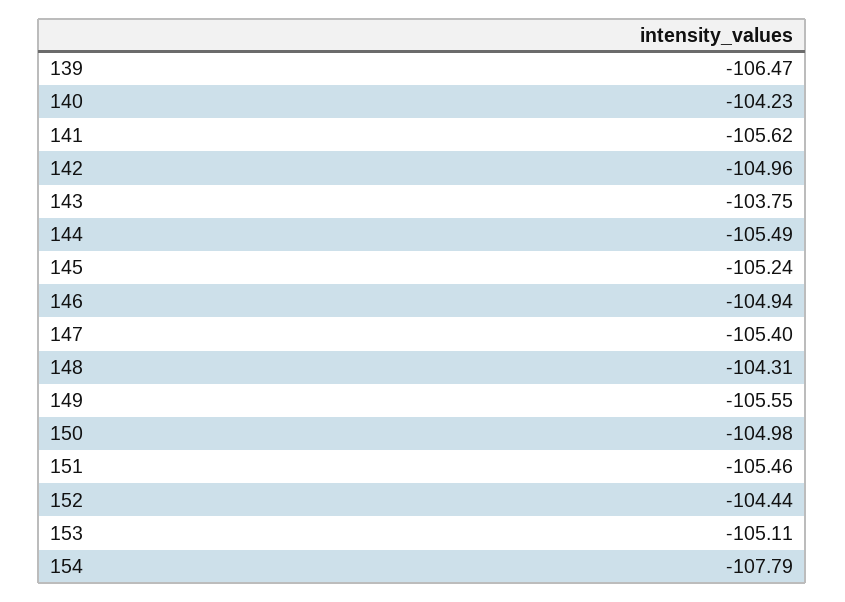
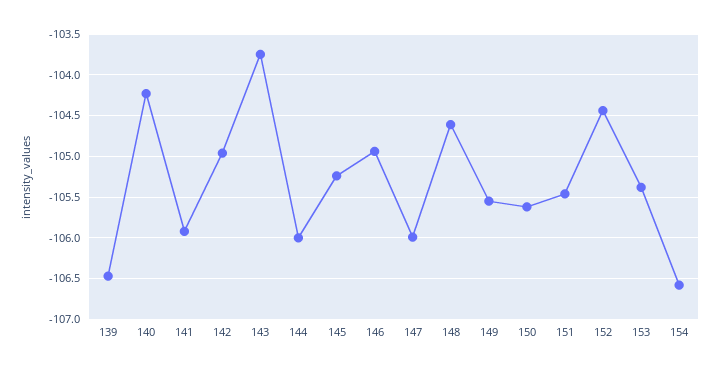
141: -105.62 -> -105.9
144: -105.49 -> -106
147: -105.4 -> -106
148: -104.31 -> -104.6
150: -104.98 -> -105.6
153: -105.11 -> -105.4
154: -107.79 -> -106.6

